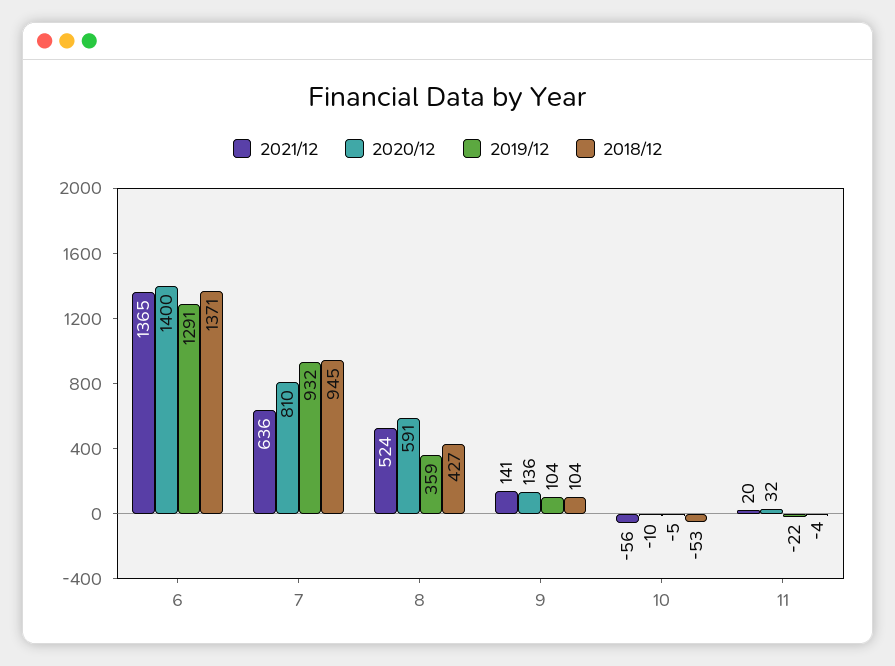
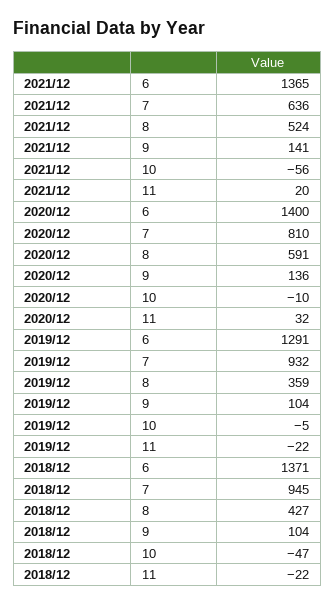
2018/12, 10: -53 -> -47
2018/12, 11: -4 -> -22

